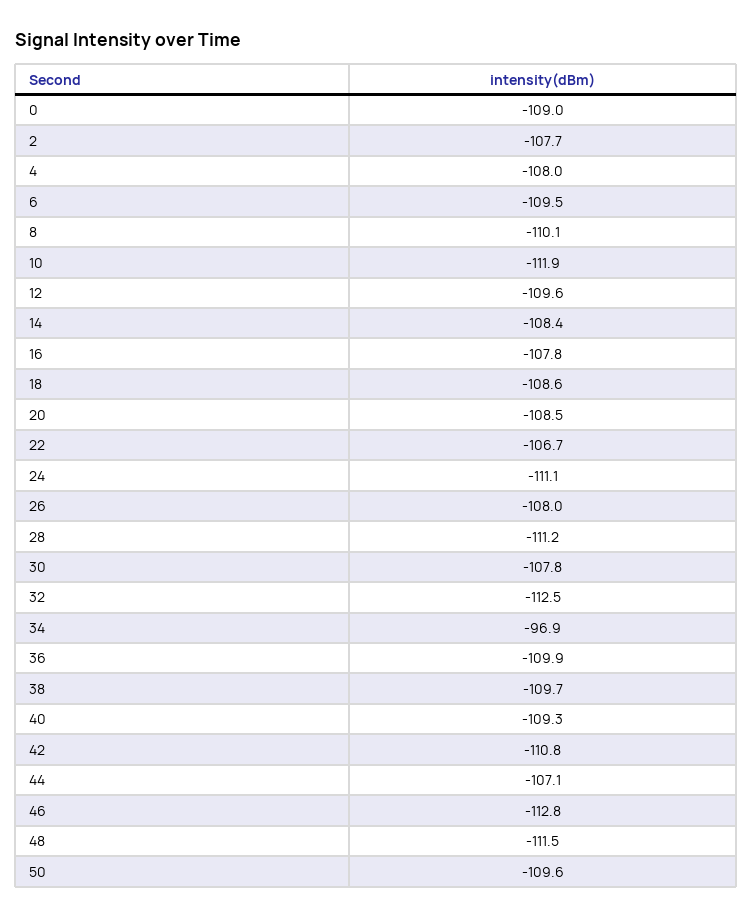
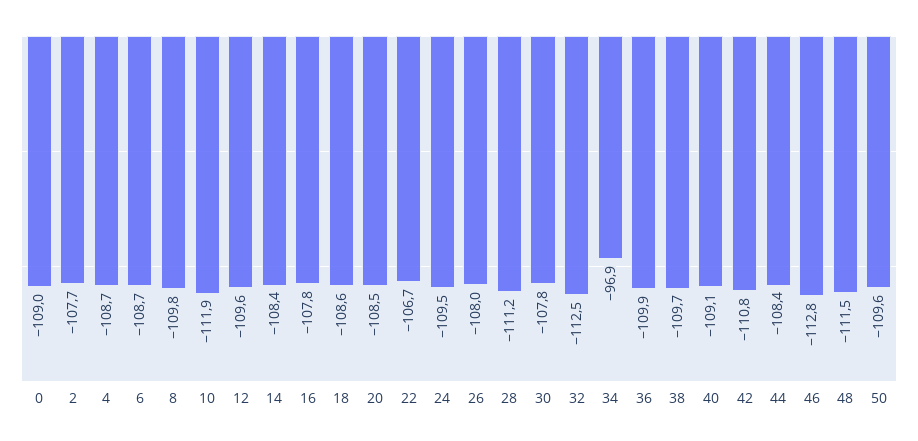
4: -108 -> -108.7
6: -109.5 -> -108.7
8: -110.1 -> -109.8
24: -111.1 -> -109.5
40: -109.3 -> -109.1
44: -107.1 -> -108.4

